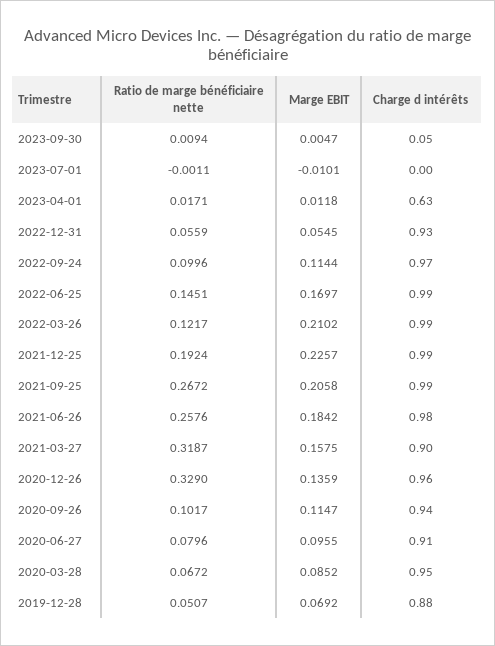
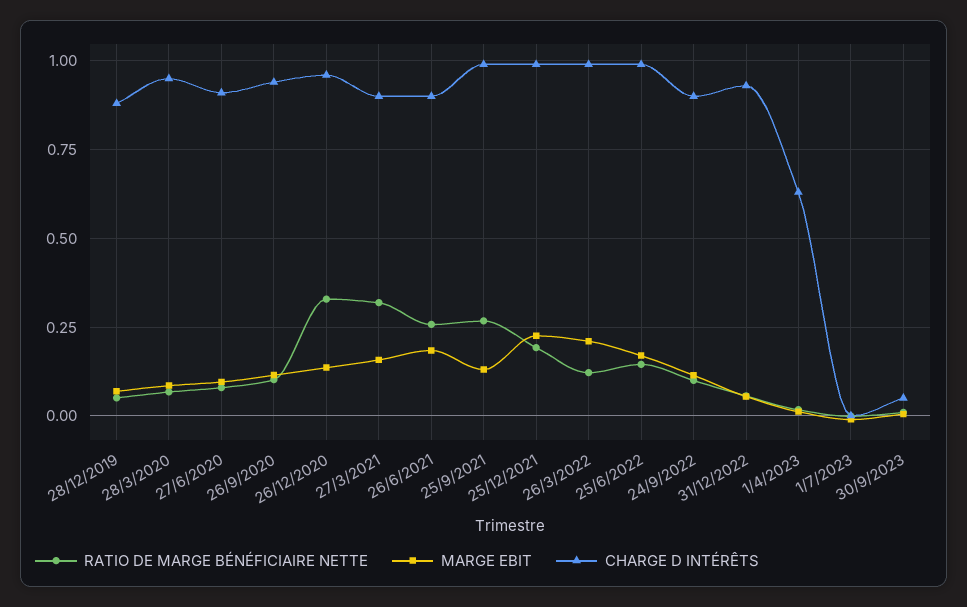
Charge d intérêts, 2022-09-24: 0.97 -> 0.9
Marge EBIT, 2021-09-25: 0.2058 -> 0.125
Charge d intérêts, 2021-06-26: 0.98 -> 0.9

